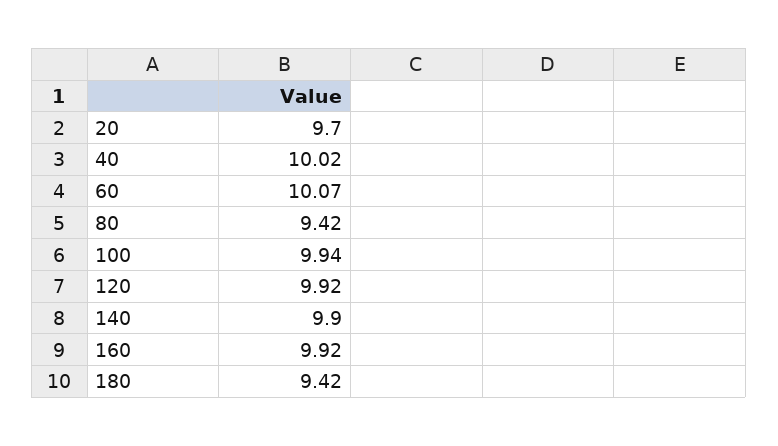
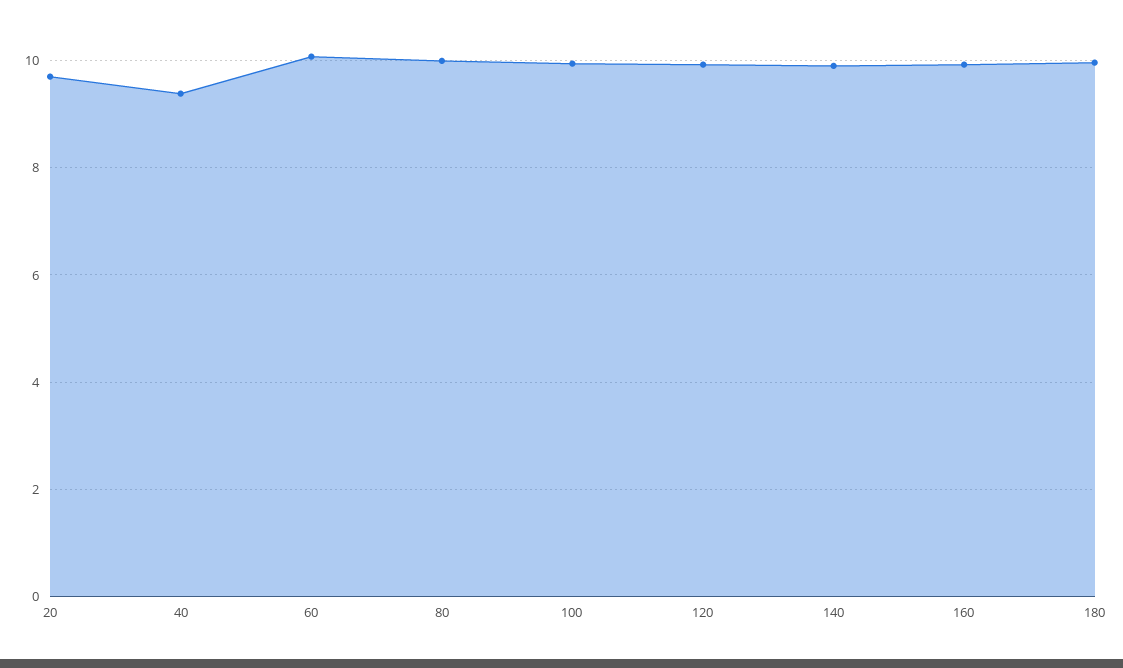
40: 10.02 -> 9.4
80: 9.42 -> 10
180: 9.42 -> 10

